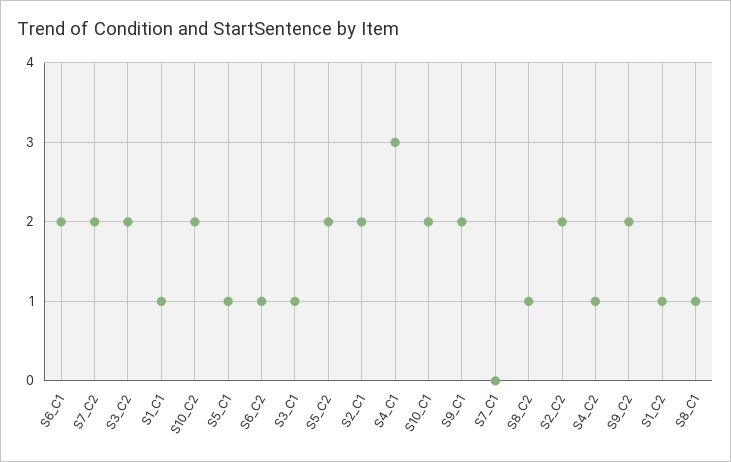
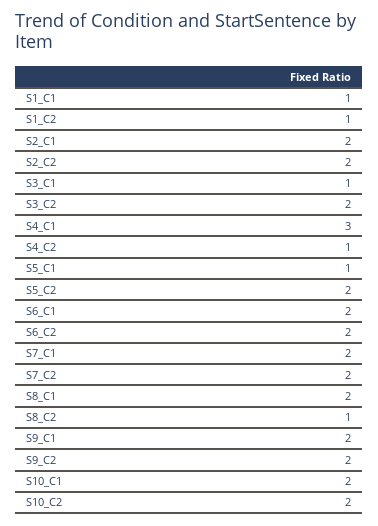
S6_C2: 1 -> 2
S7_C1: 0 -> 2
S8_C1: 1 -> 2

